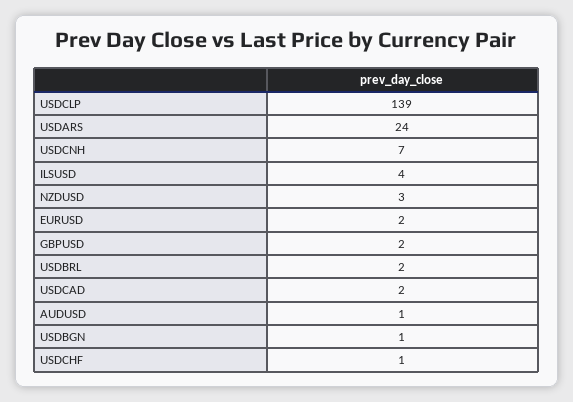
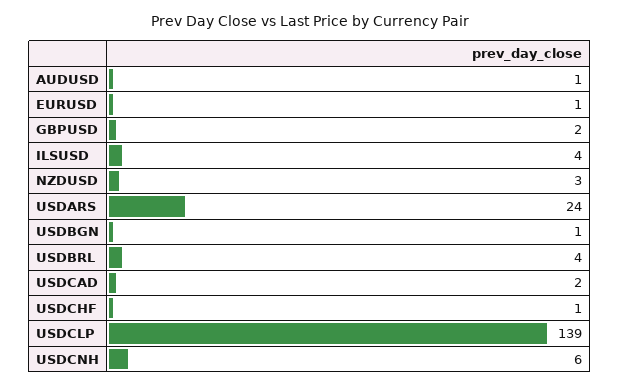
USDCNH: 7 -> 6
EURUSD: 2 -> 1
USDBRL: 2 -> 4

